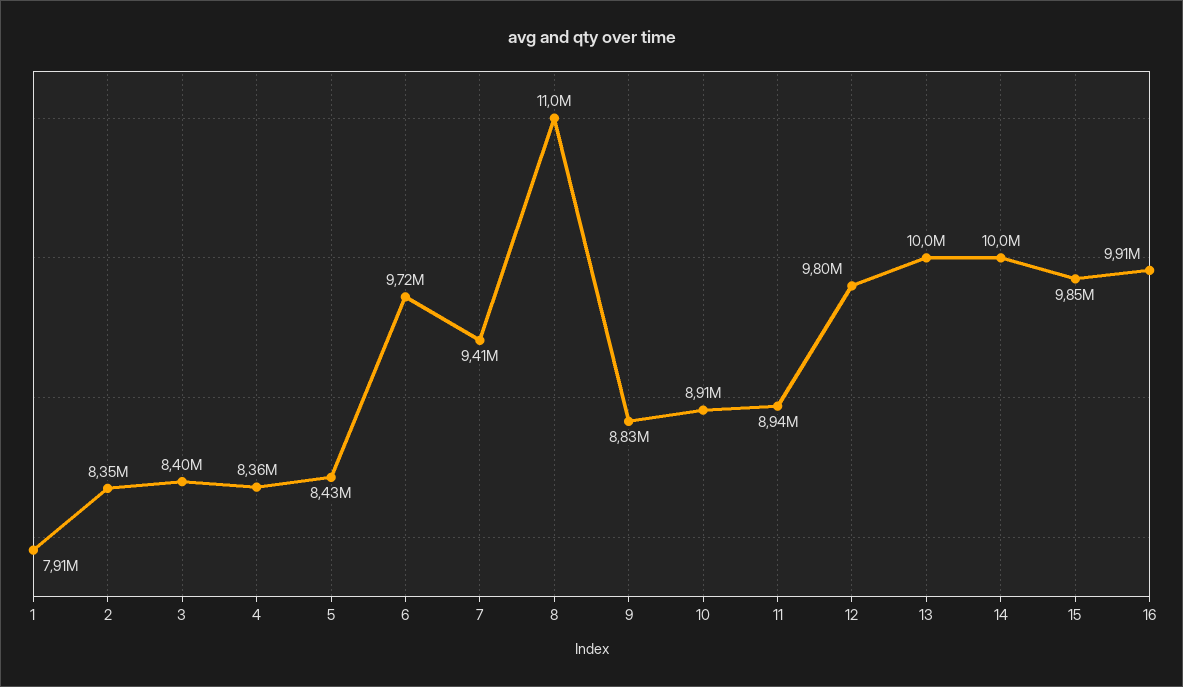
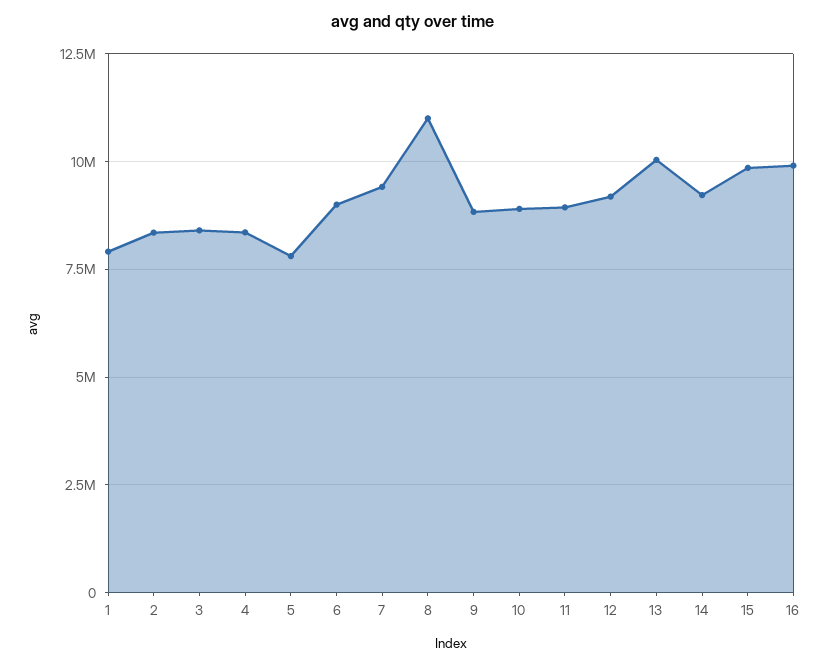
5: 8430000 -> 7750000
6: 9720000 -> 9000000
12: 9800000 -> 9250000
14: 10000000 -> 9250000

